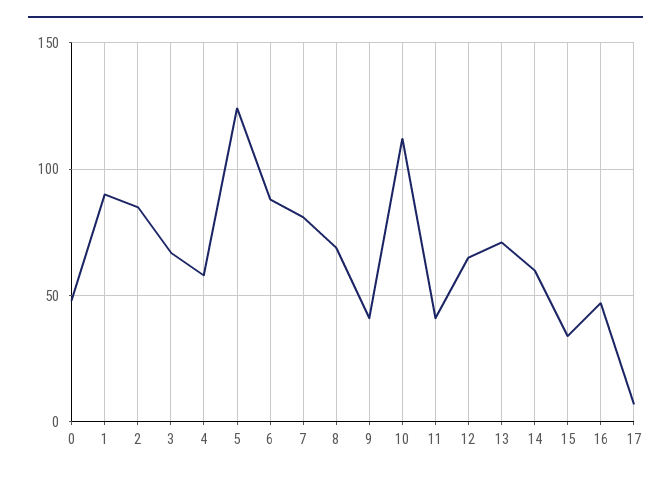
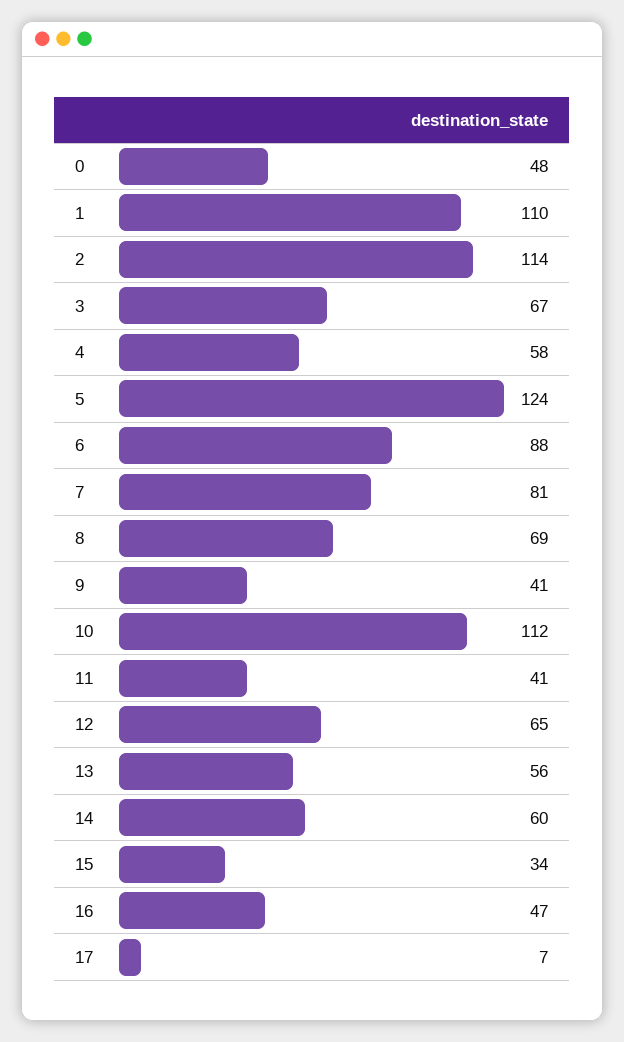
1: 90 -> 110
2: 85 -> 114
13: 70 -> 56

